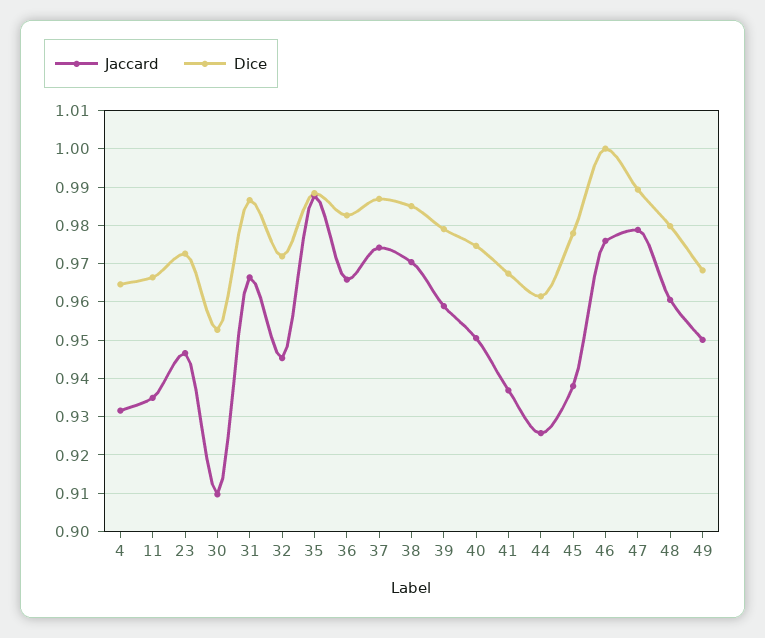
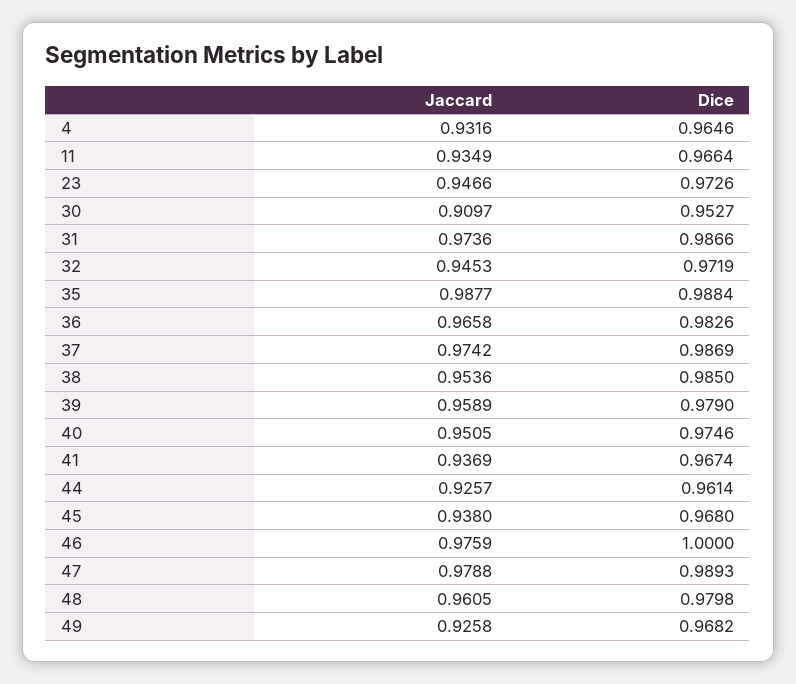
Jaccard, 31: 0.966 -> 0.9736
Jaccard, 38: 0.97 -> 0.9536
Dice, 45: 0.978 -> 0.968
Jaccard, 49: 0.95 -> 0.9258

